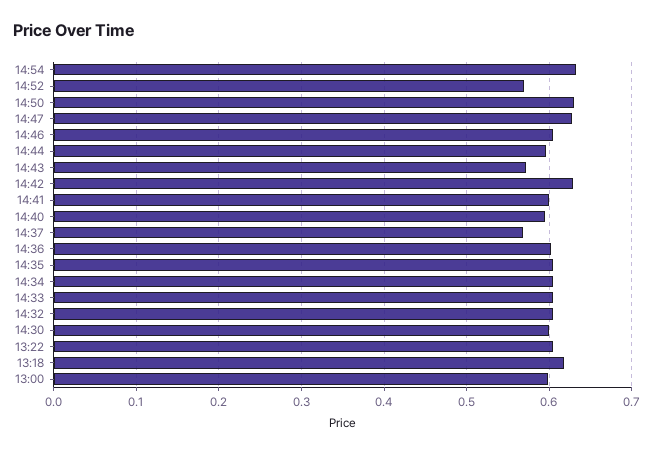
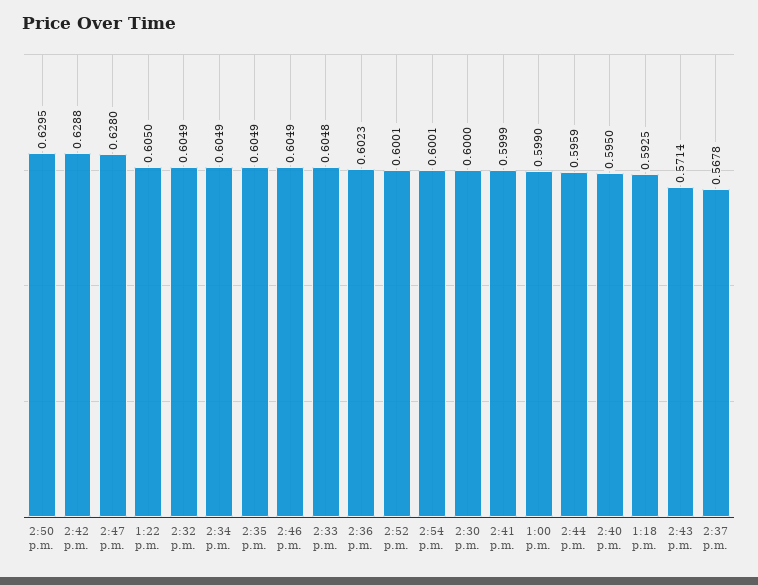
14:54: 0.63 -> 0.6001
14:52: 0.57 -> 0.6001
13:18: 0.62 -> 0.5925

